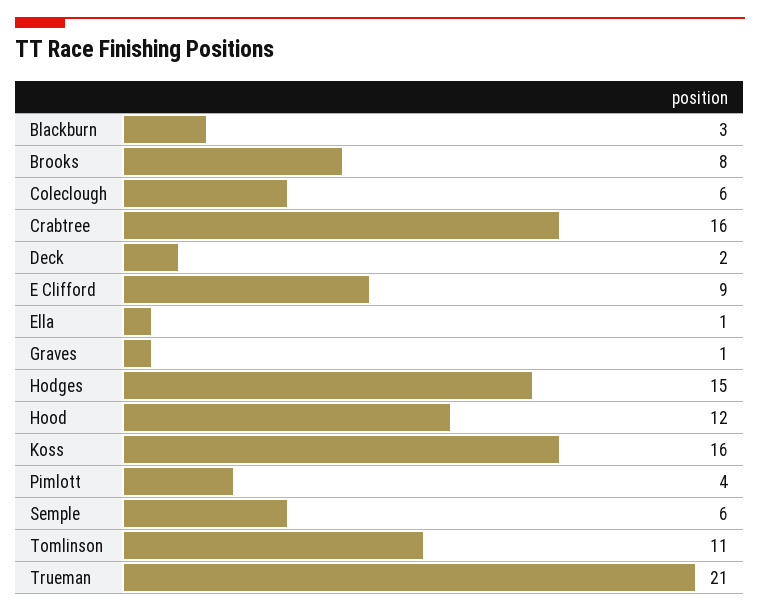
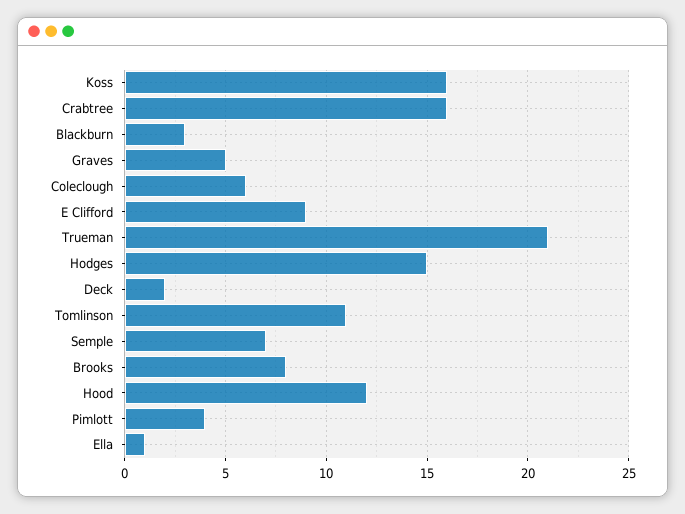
Graves: 1 -> 5
Semple: 6 -> 7

